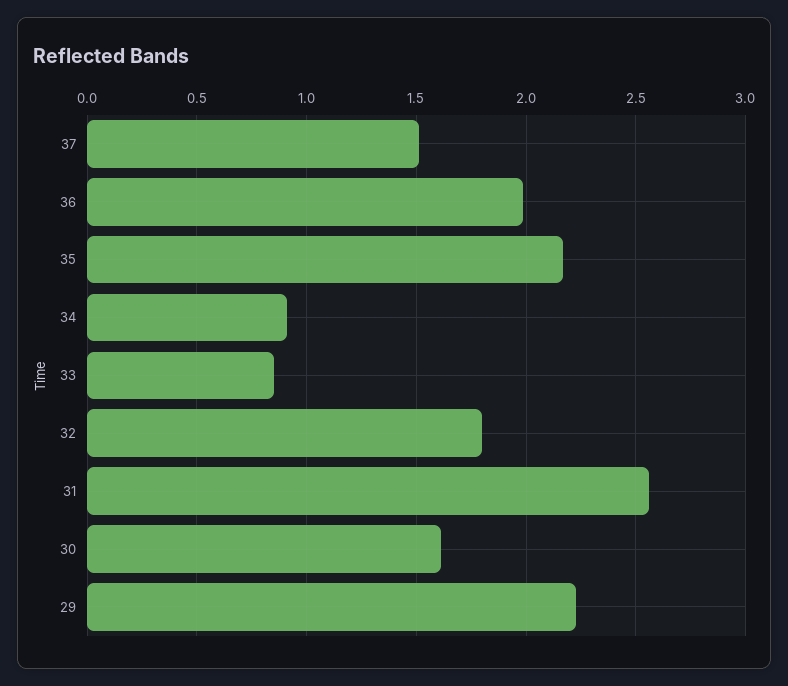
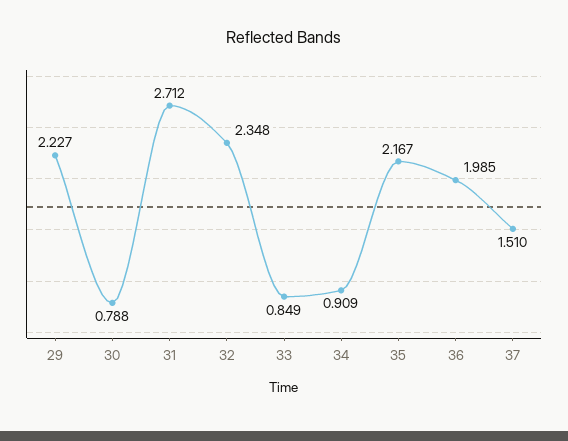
32: 1.8 -> 2.348
31: 2.55 -> 2.712
30: 1.6 -> 0.788

